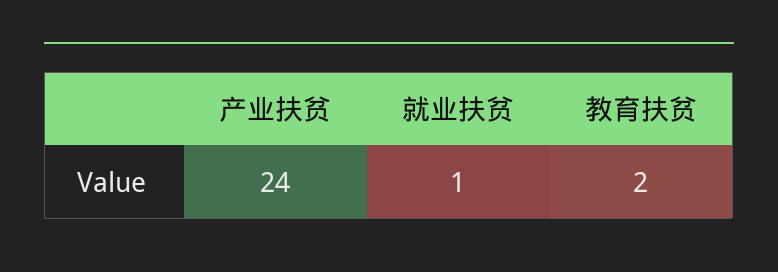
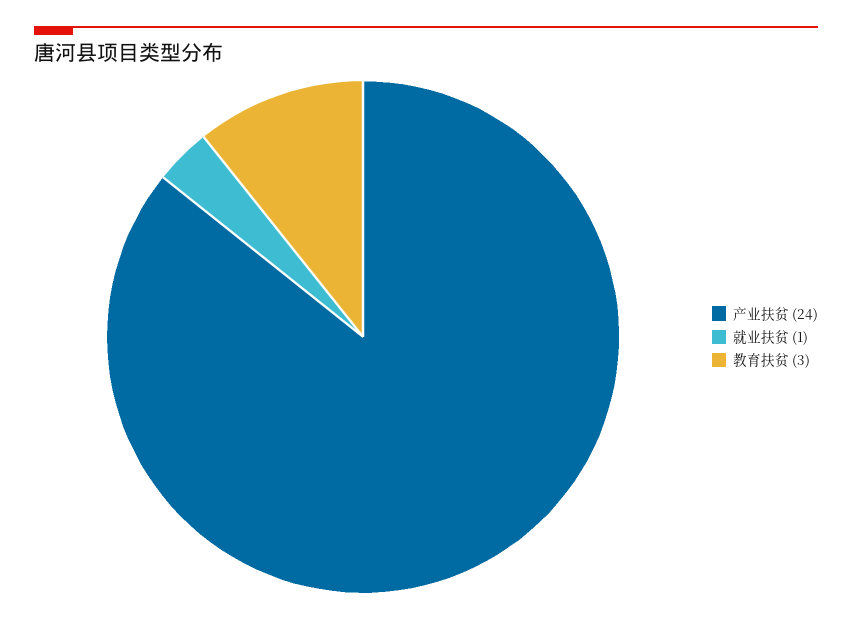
教育扶贫: 2 -> 3

